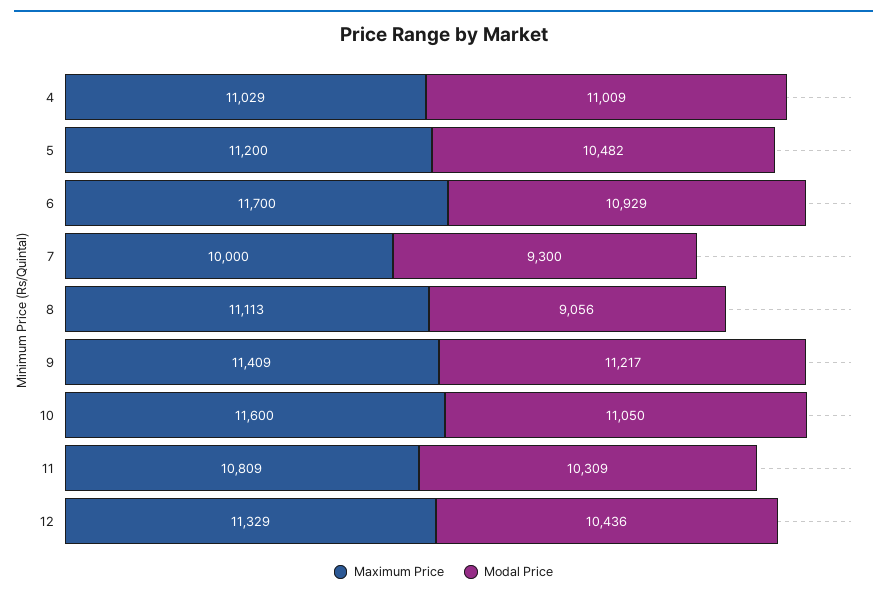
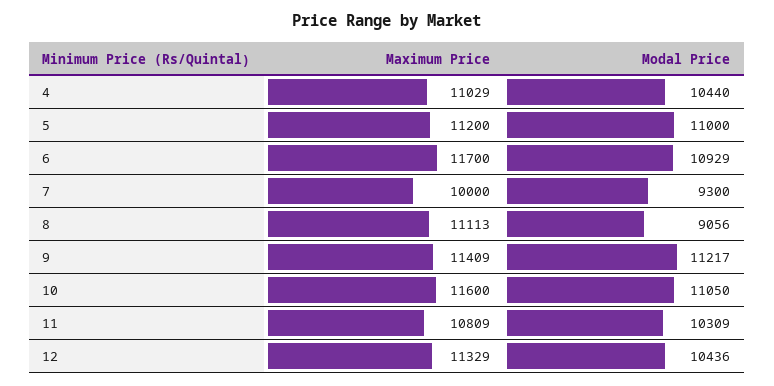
Modal Price, 4: 11009 -> 10440
Modal Price, 5: 10482 -> 11000

